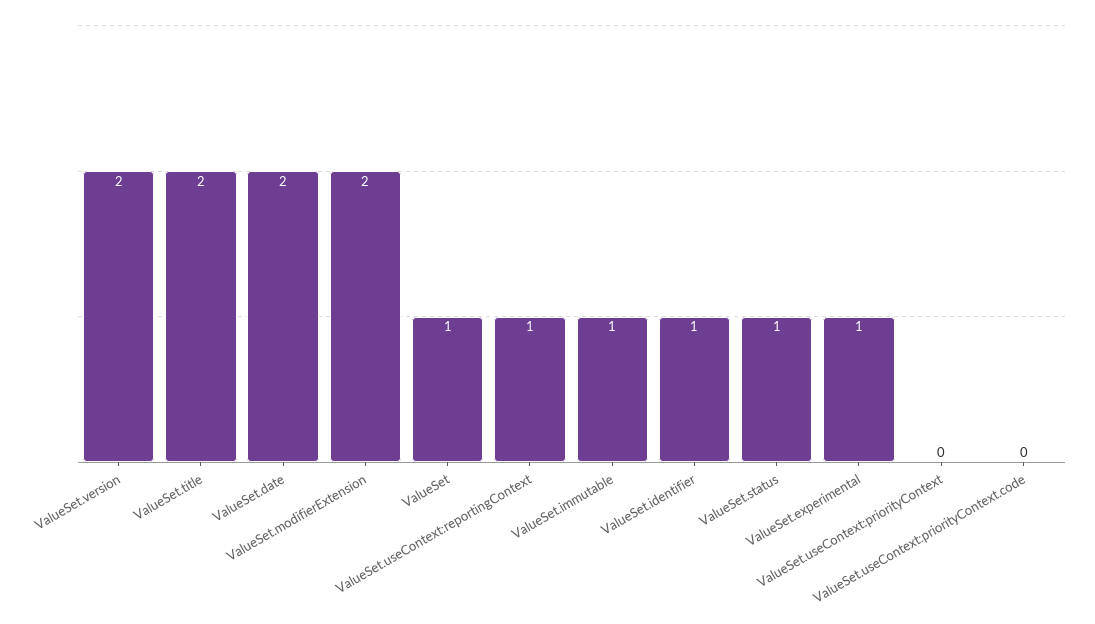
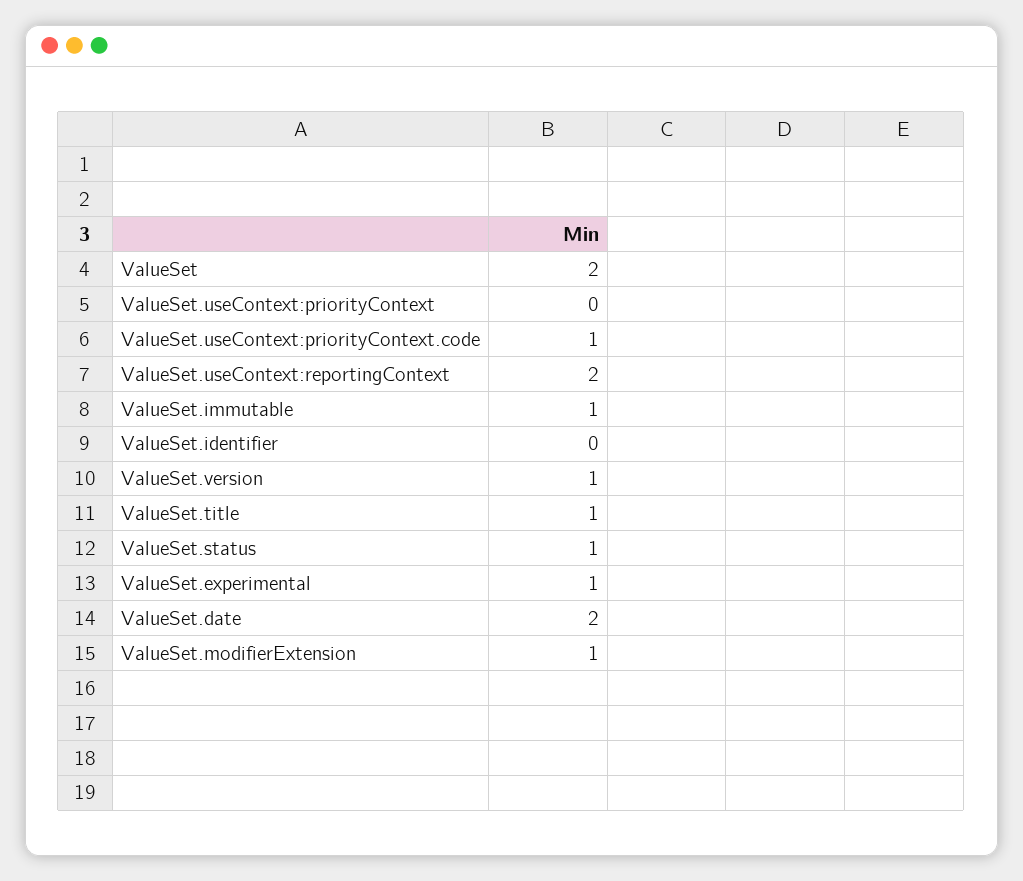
ValueSet.version: 2 -> 1
ValueSet.title: 2 -> 1
ValueSet.modifierExtension: 2 -> 1
ValueSet: 1 -> 2
ValueSet.useContext:reportingContext: 1 -> 2
ValueSet.identifier: 1 -> 0
ValueSet.useContext:priorityContext.code: 0 -> 1

